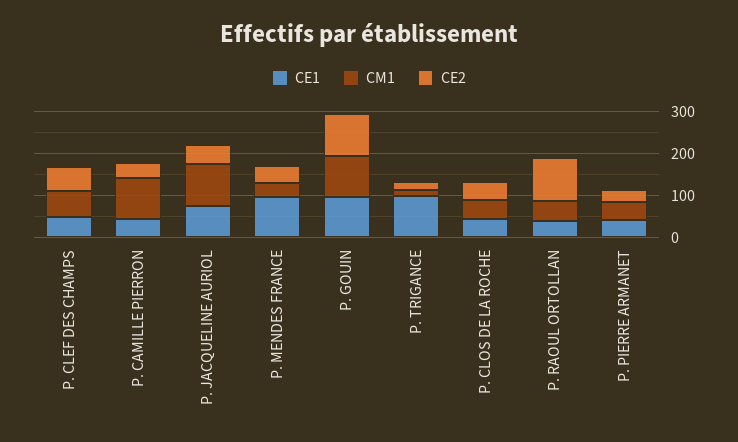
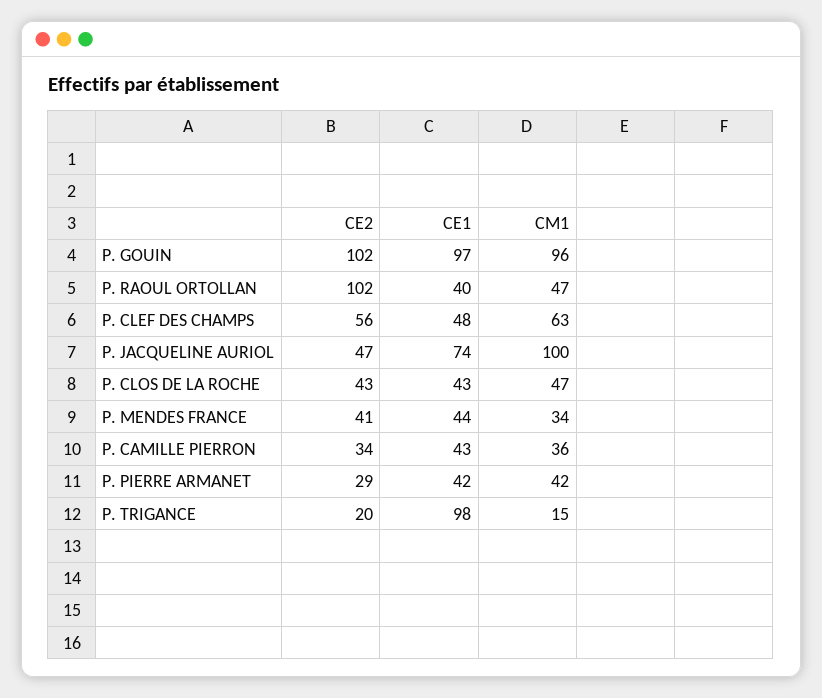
CM1, P. CAMILLE PIERRON: 100 -> 36
CE1, P. MENDES FRANCE: 100 -> 44

